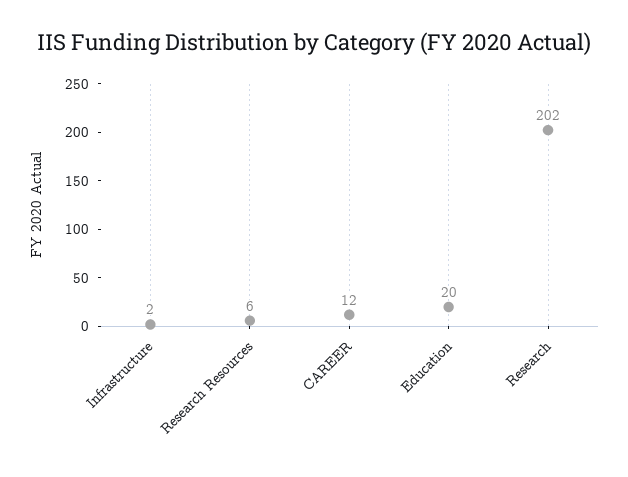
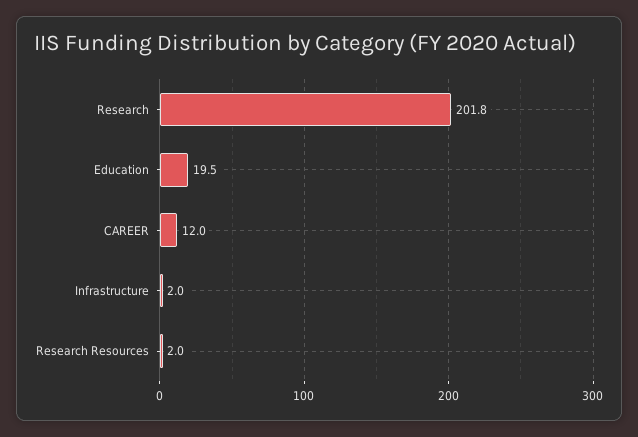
Research Resources: 6 -> 2

